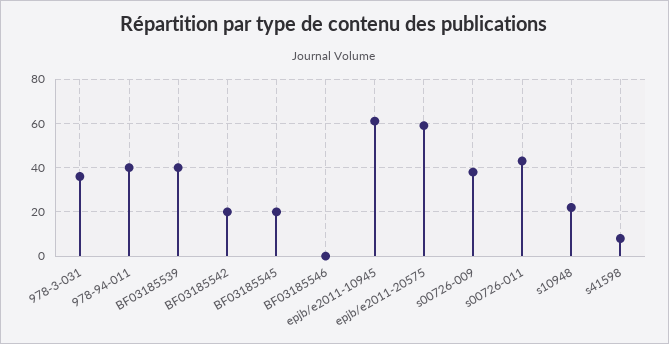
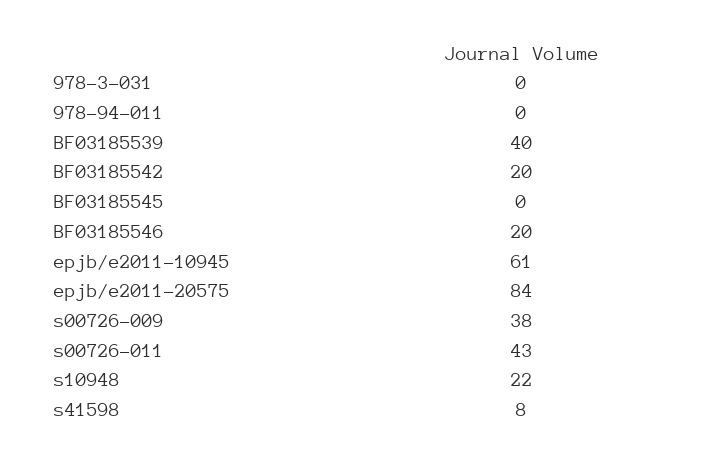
978-3-031: 35 -> 0
978-94-011: 40 -> 0
BF03185545: 20 -> 0
BF03185546: 0 -> 20
epjb/e2011-20575: 60 -> 84

